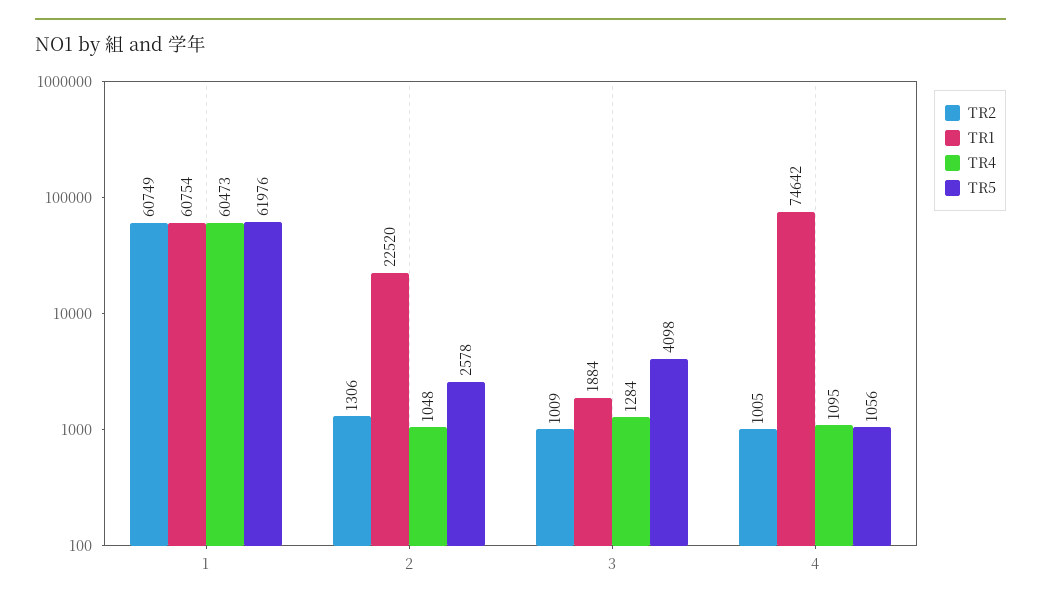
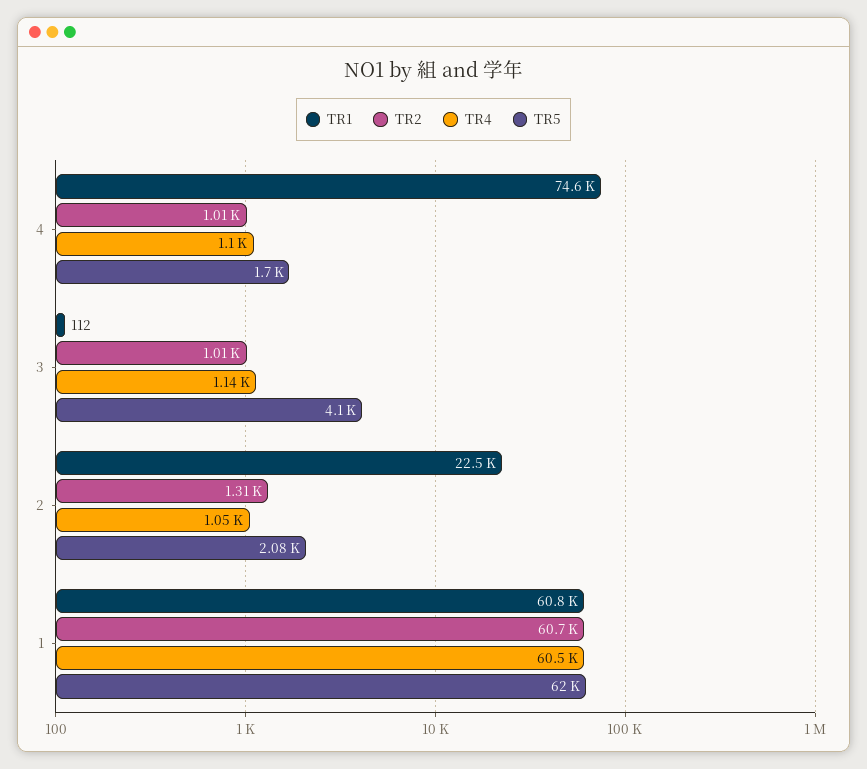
TR5, 2: 2578 -> 2080
TR1, 3: 1884 -> 112
TR4, 3: 1284 -> 1140
TR5, 4: 1056 -> 1700

